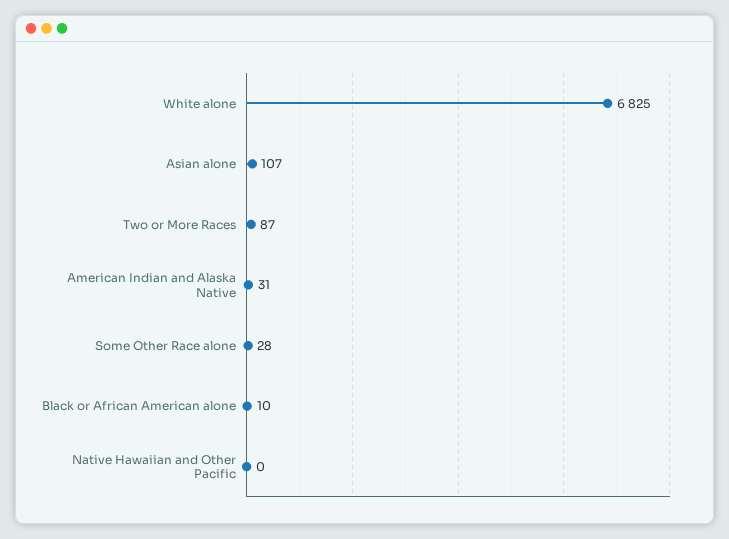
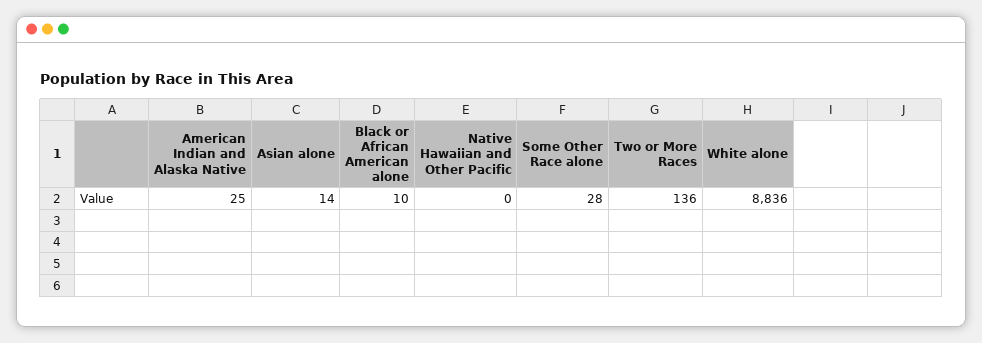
White alone: 6825 -> 8836
Asian alone: 107 -> 14
Two or More Races: 87 -> 136
American Indian and Alaska Native: 31 -> 25

